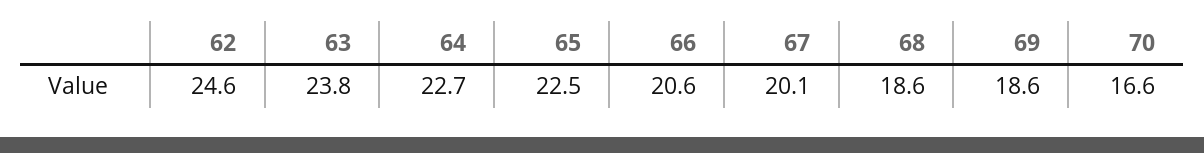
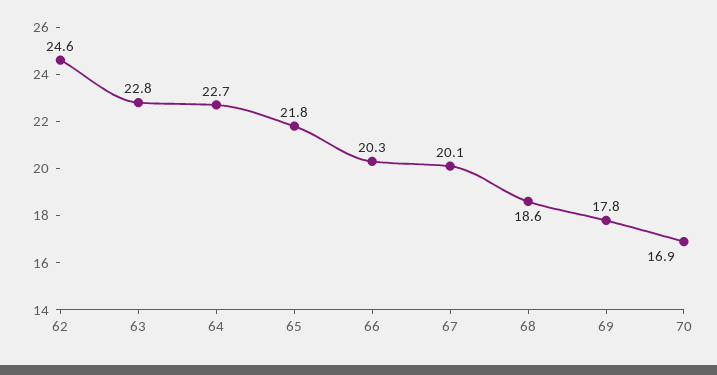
63: 23.8 -> 22.8
65: 22.5 -> 21.8
66: 20.6 -> 20.3
69: 18.6 -> 17.8
70: 16.6 -> 16.9

